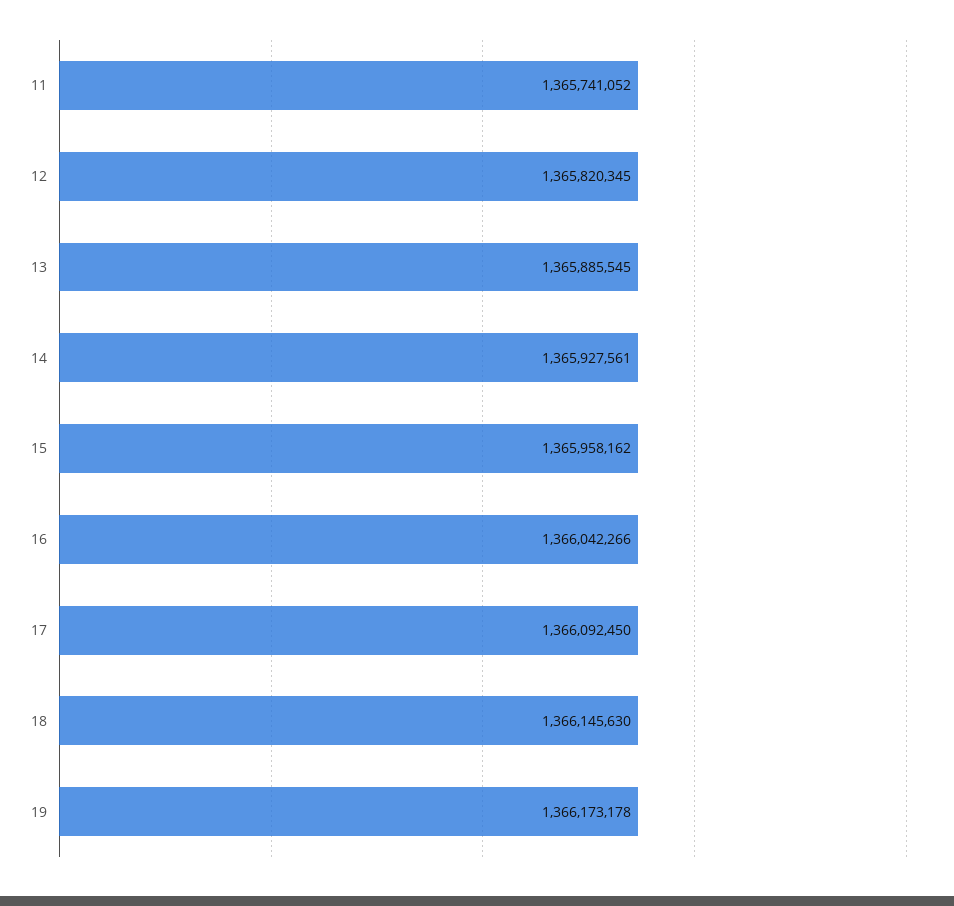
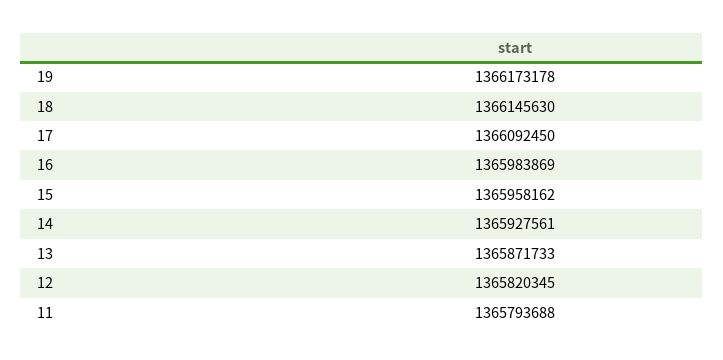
11: 1365741052 -> 1365793688
13: 1365885545 -> 1365871733
16: 1366042266 -> 1365983869

